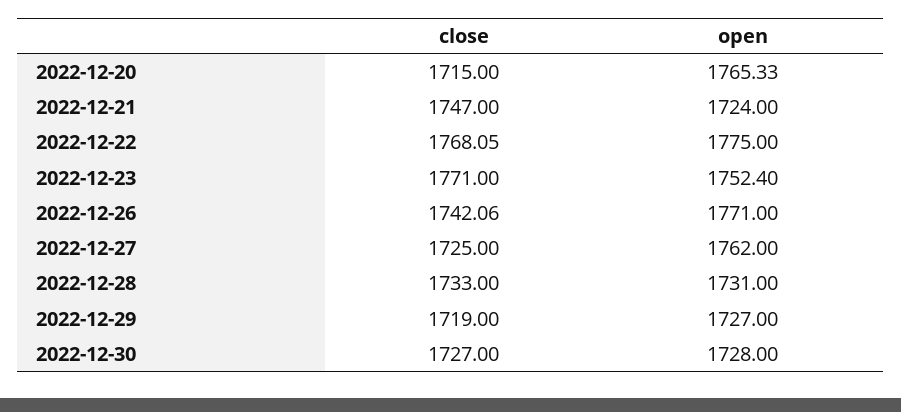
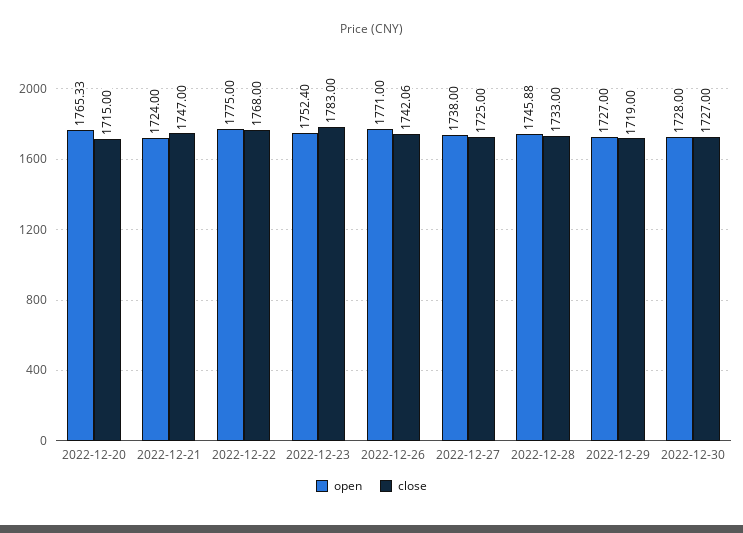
close, 2022-12-22: 1768.05 -> 1768
close, 2022-12-23: 1771 -> 1783
open, 2022-12-27: 1762 -> 1738
open, 2022-12-28: 1731 -> 1745.88

